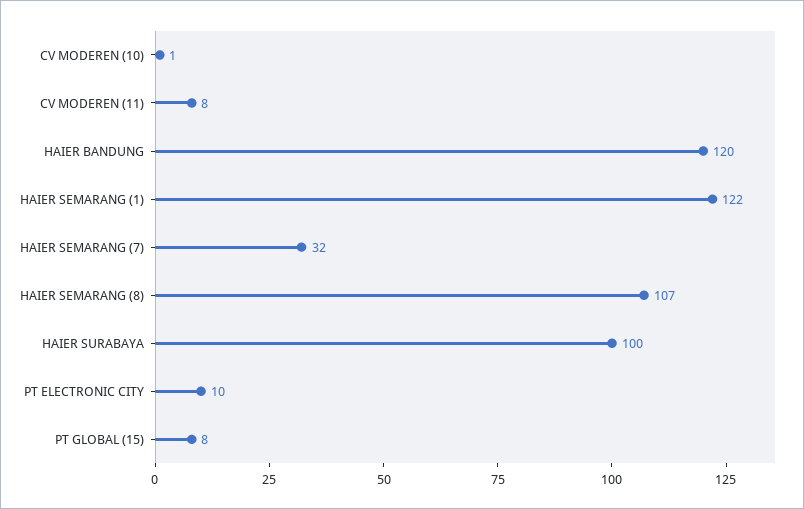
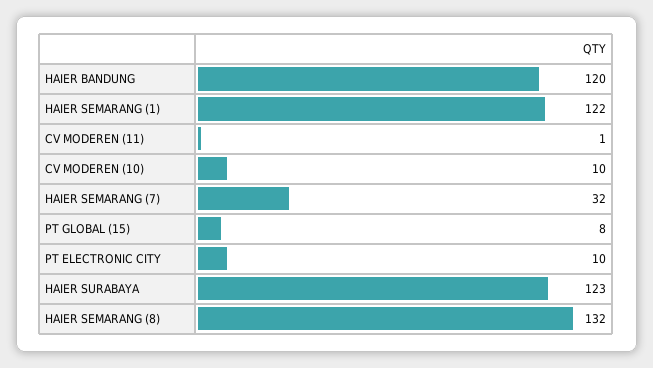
CV MODEREN (10): 1 -> 10
CV MODEREN (11): 8 -> 1
HAIER SEMARANG (8): 107 -> 132
HAIER SURABAYA: 100 -> 123

